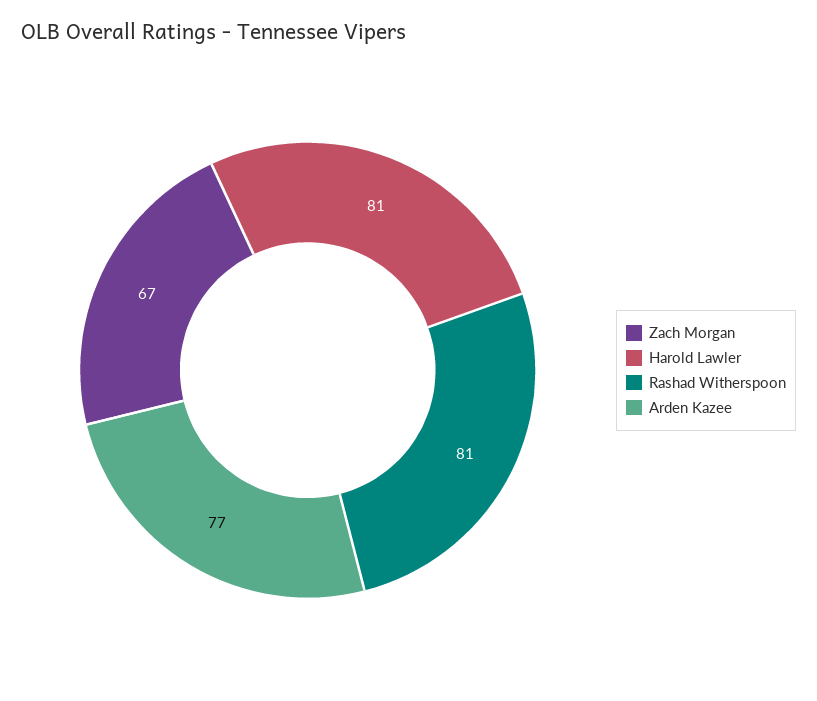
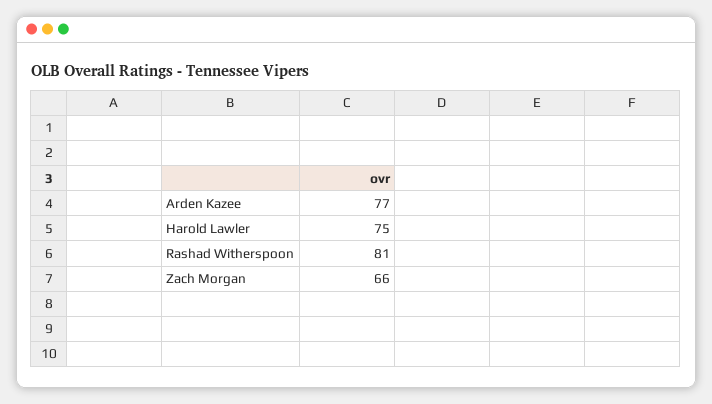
Zach Morgan: 67 -> 66
Harold Lawler: 81 -> 75

